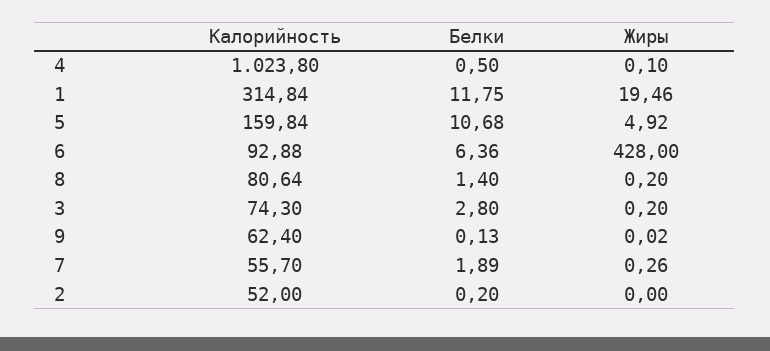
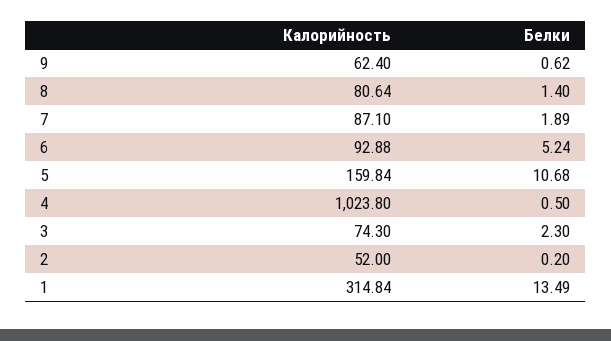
Жиры, 4: 0.1 -> none
Белки, 1: 11.75 -> 13.49
Жиры, 1: 19.46 -> none
Жиры, 5: 4.92 -> none
Белки, 6: 6.36 -> 5.24
Жиры, 6: 428 -> none
Жиры, 8: 0.2 -> none
Белки, 3: 2.8 -> 2.3
Жиры, 3: 0.2 -> none
Белки, 9: 0.13 -> 0.62
Жиры, 9: 0.02 -> none
Калорийность, 7: 55.7 -> 87.1
Жиры, 7: 0.26 -> none
Жиры, 2: 0 -> none

